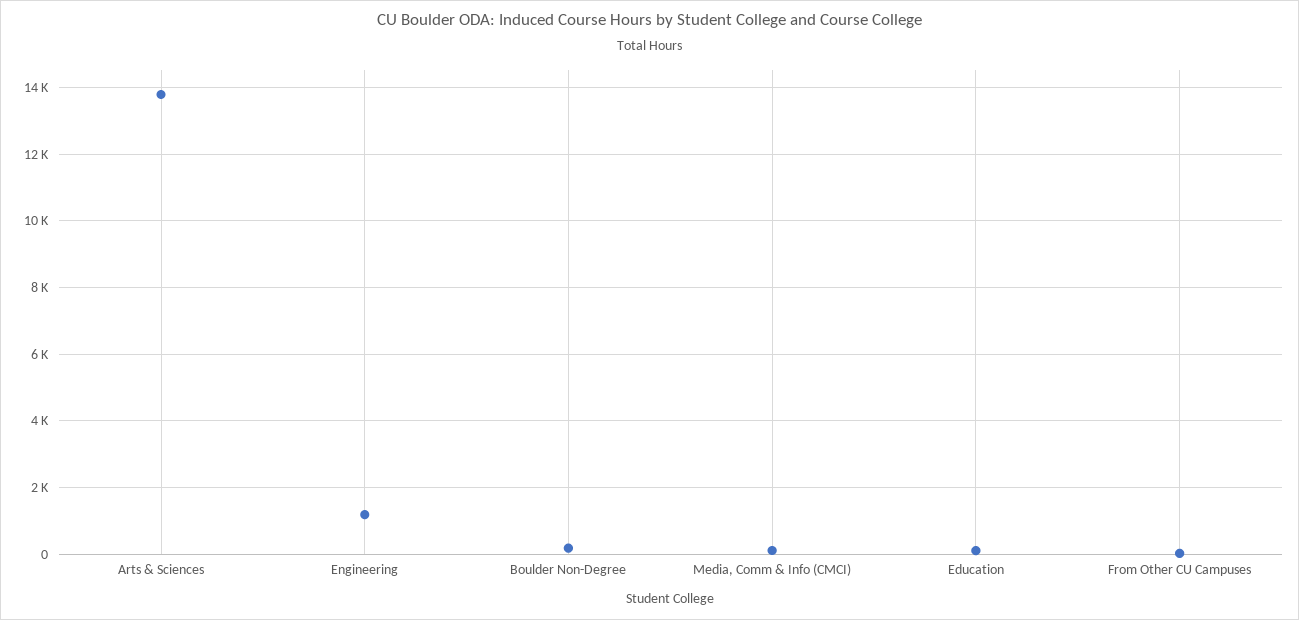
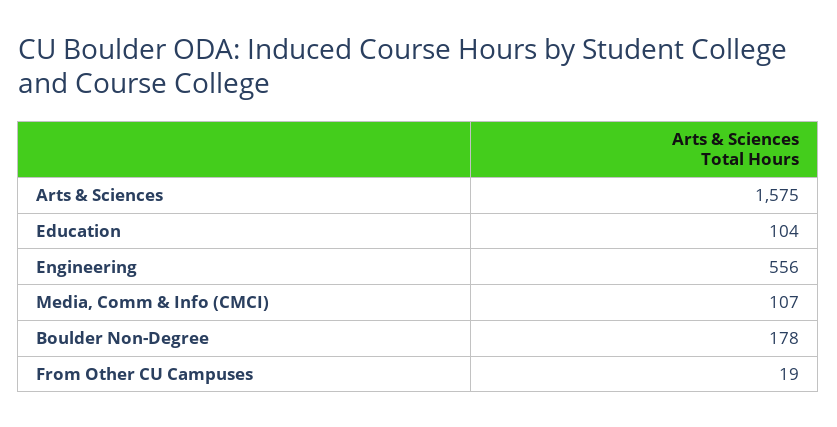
Arts & Sciences: 13800 -> 1575
Engineering: 1200 -> 556

